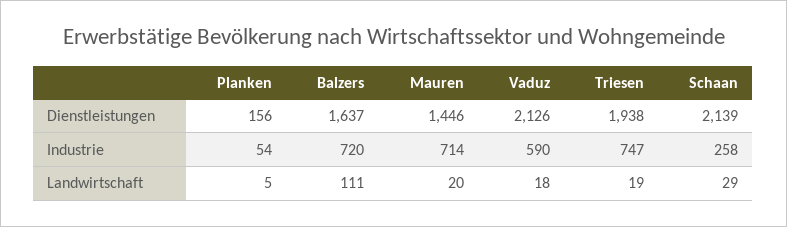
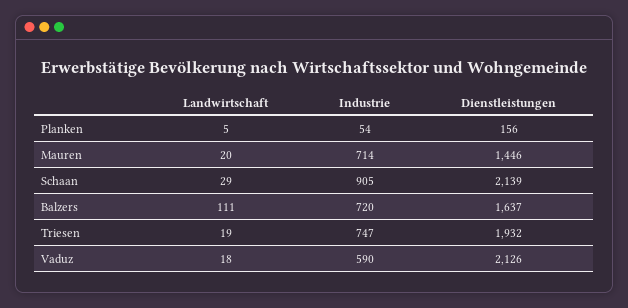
Triesen, Dienstleistungen: 1938 -> 1932
Schaan, Industrie: 258 -> 905

